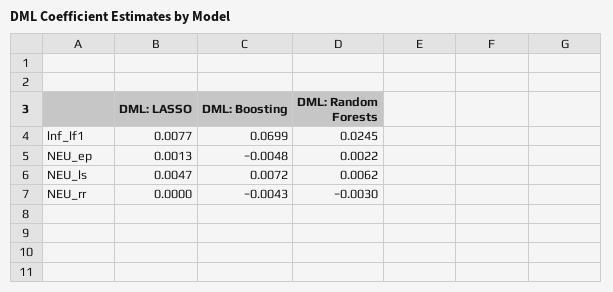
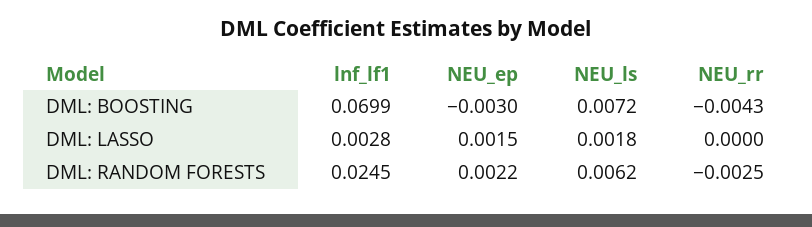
DML: LASSO, lnf_lf1: 0.0077 -> 0.0028
DML: LASSO, NEU_ep: 0.0013 -> 0.0015
DML: Boosting, NEU_ep: -0.0048 -> -0.003
DML: LASSO, NEU_ls: 0.0047 -> 0.0018
DML: Random Forests, NEU_rr: -0.003 -> -0.0025

